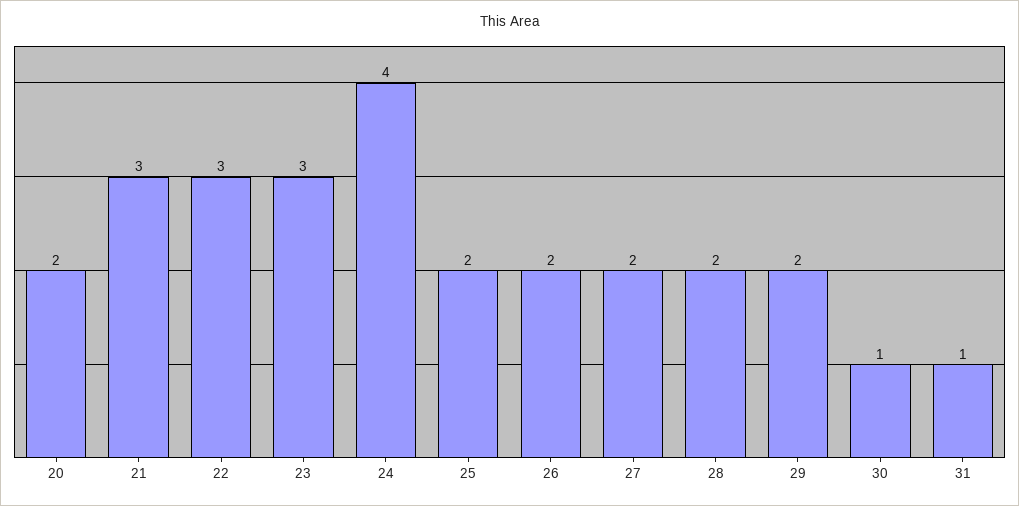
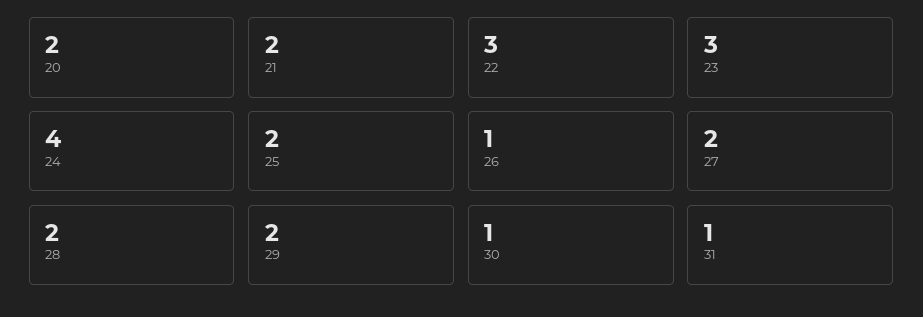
21: 3 -> 2
26: 2 -> 1

